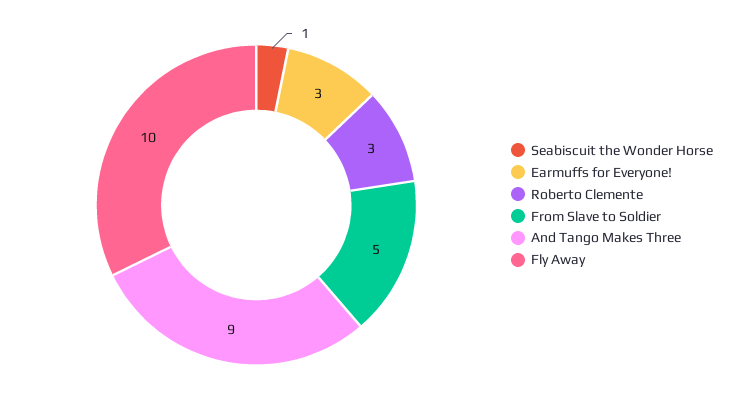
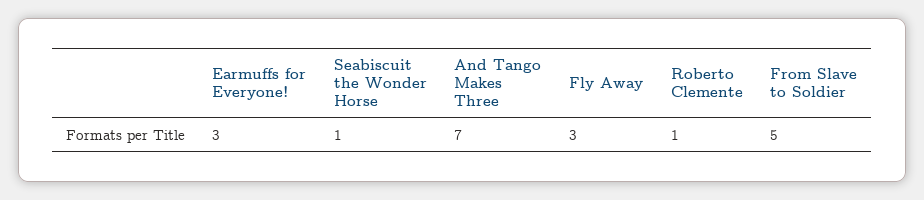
Roberto Clemente: 3 -> 1
And Tango Makes Three: 9 -> 7
Fly Away: 10 -> 3

